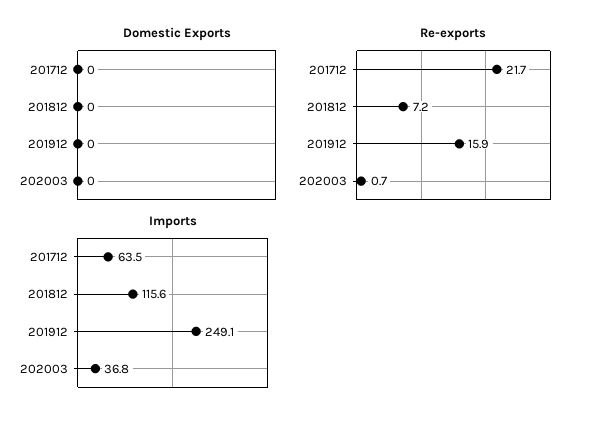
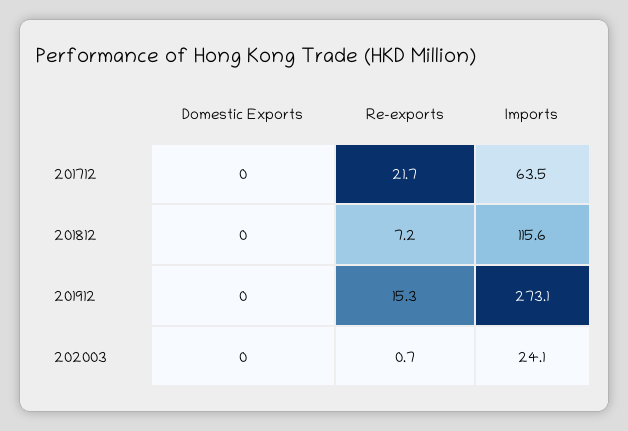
Re-exports, 201912: 15.9 -> 15.3
Imports, 201912: 249.1 -> 273.1
Imports, 202003: 36.8 -> 24.1

